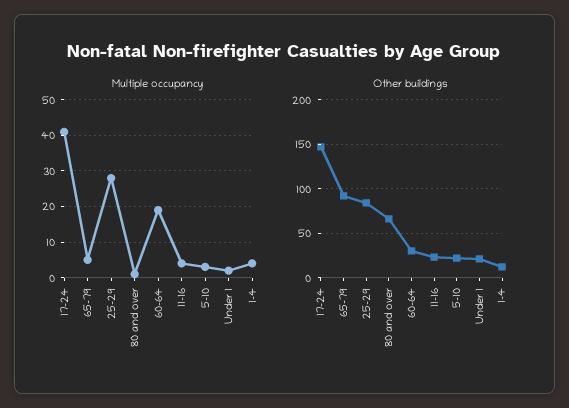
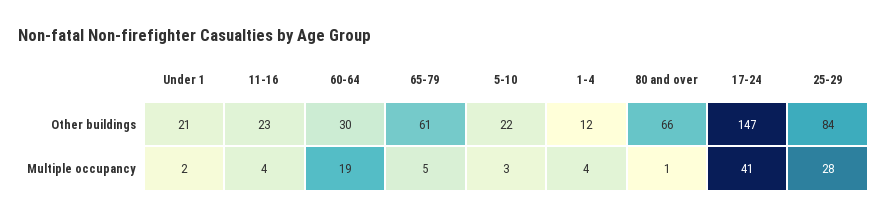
Other buildings, 65-79: 90 -> 61

